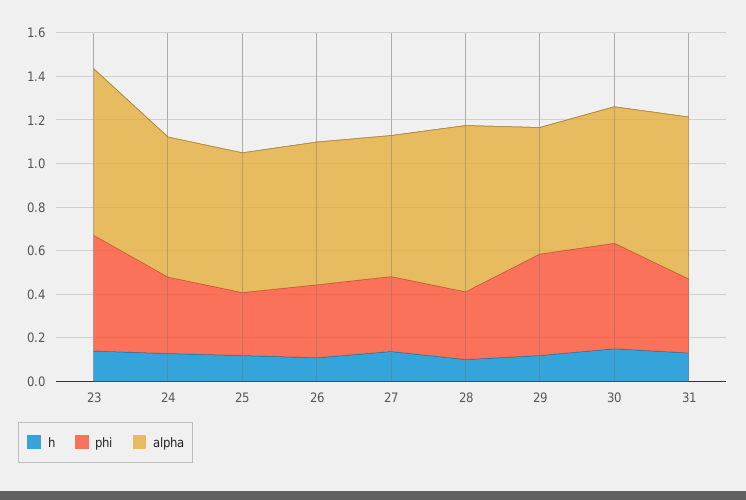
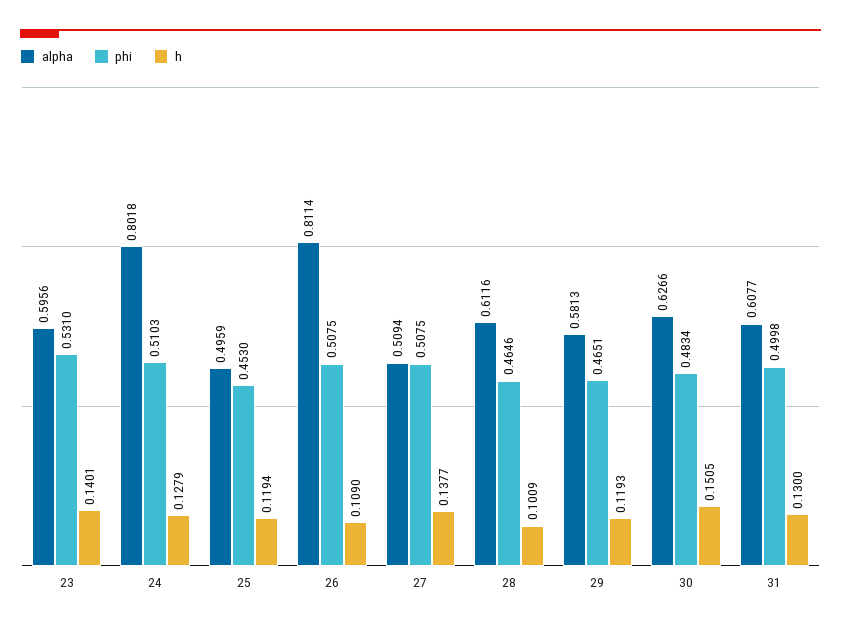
alpha, 23: 0.75 -> 0.5956
phi, 24: 0.35 -> 0.5103
alpha, 24: 0.65 -> 0.8018
phi, 25: 0.3 -> 0.453
alpha, 25: 0.65 -> 0.4959
phi, 26: 0.35 -> 0.5075
alpha, 26: 0.65 -> 0.8114
phi, 27: 0.35 -> 0.5075
alpha, 27: 0.65 -> 0.5094
phi, 28: 0.3 -> 0.4646
alpha, 28: 0.75 -> 0.6116
phi, 31: 0.35 -> 0.4998
alpha, 31: 0.75 -> 0.6077

